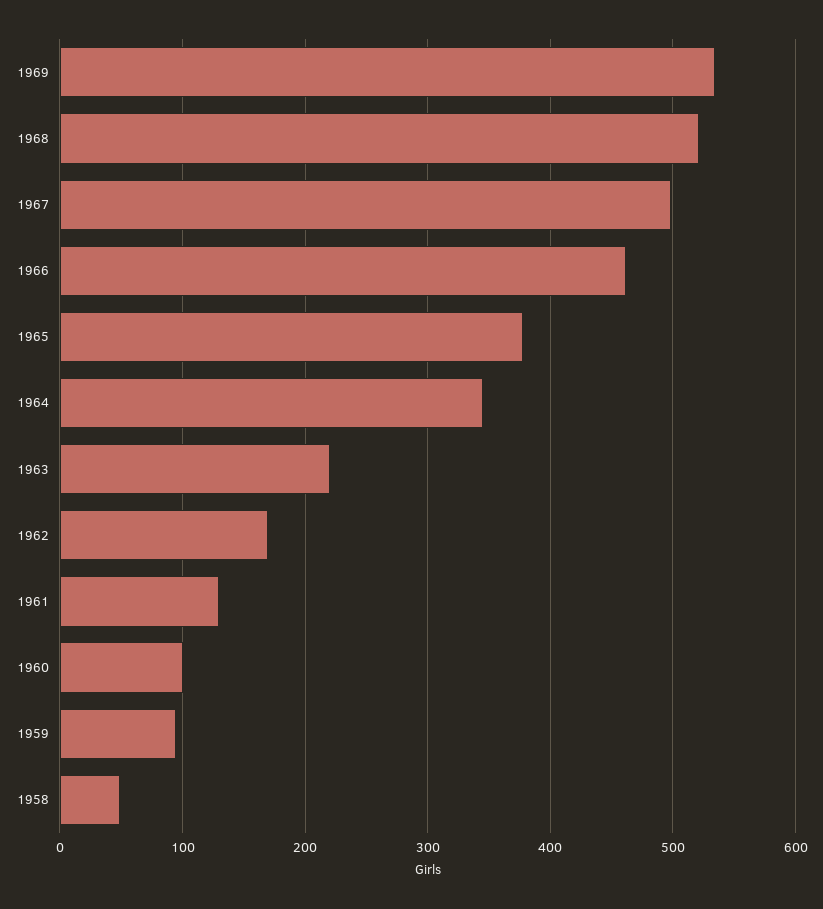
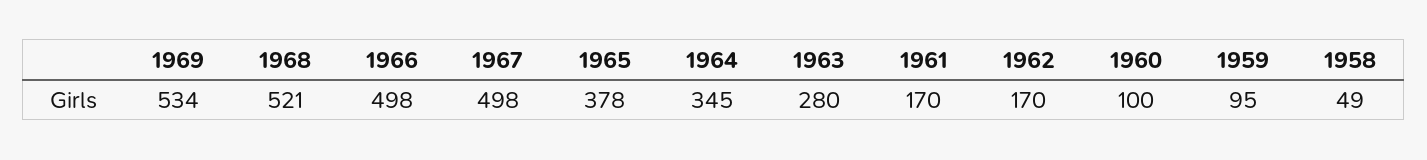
1966: 460 -> 498
1963: 220 -> 280
1961: 130 -> 170

